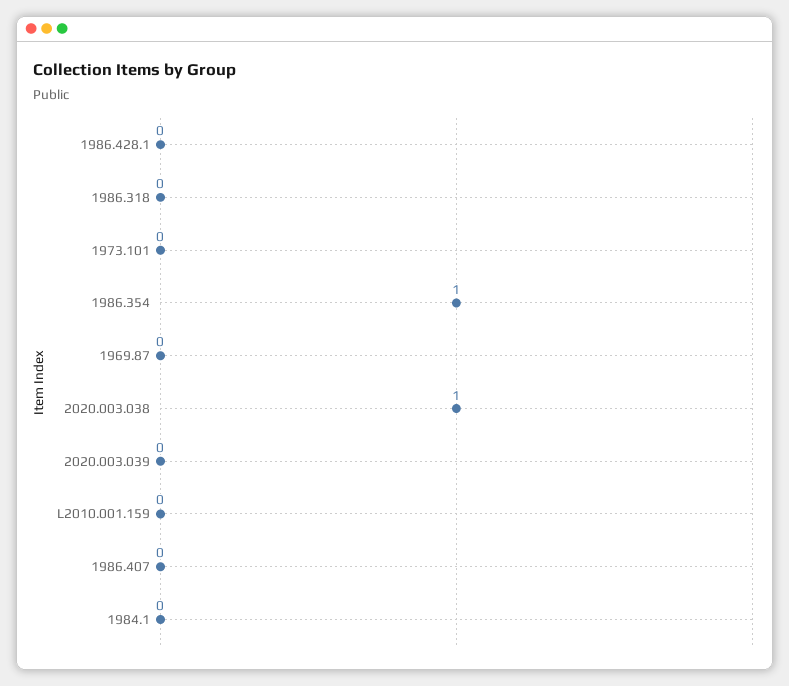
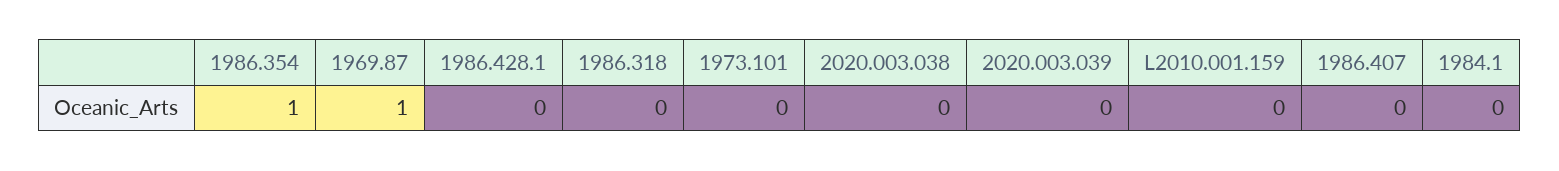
1969.87: 0 -> 1
2020.003.038: 1 -> 0

